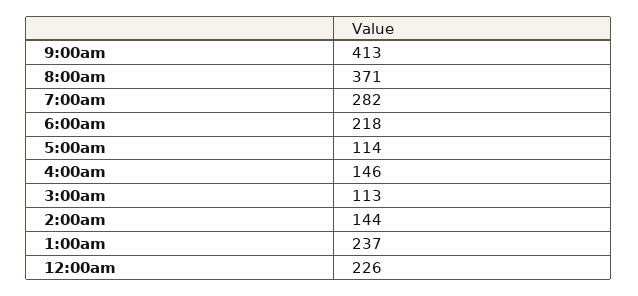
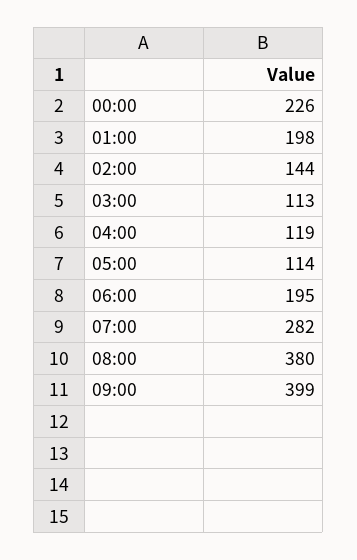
9:00am: 413 -> 399
8:00am: 371 -> 380
6:00am: 218 -> 195
4:00am: 146 -> 119
1:00am: 237 -> 198

